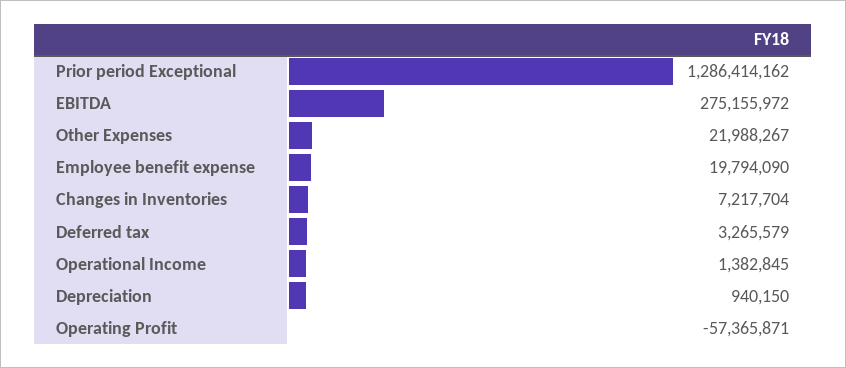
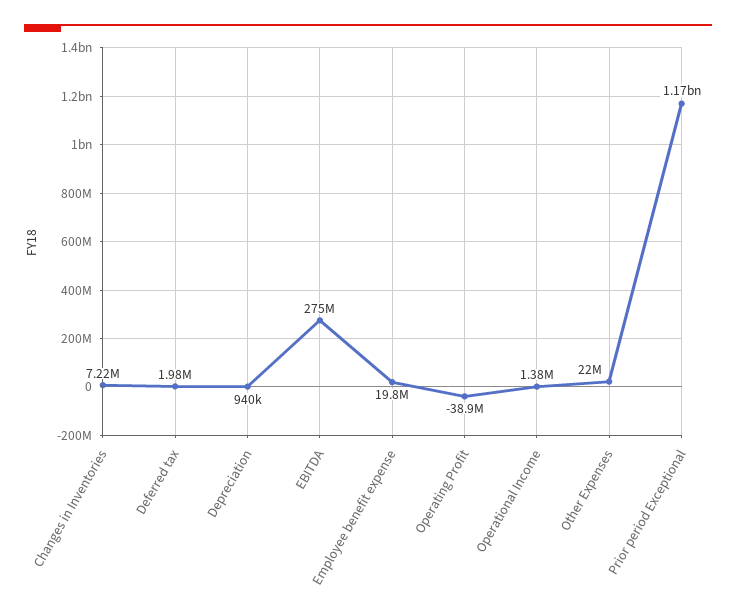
Prior period Exceptional: 1286414162 -> 1170000000
Deferred tax: 3265579 -> 1980000
Operating Profit: -57365871 -> -38900000

